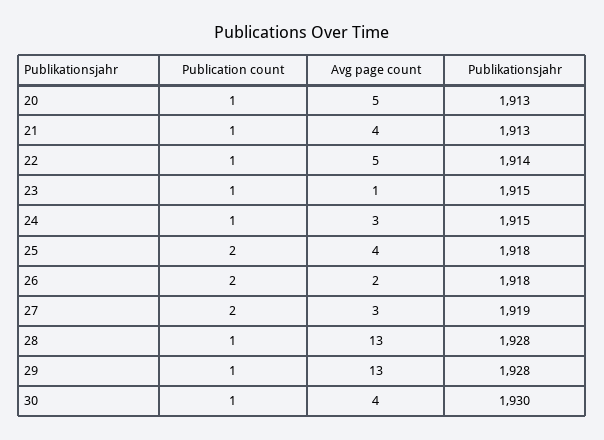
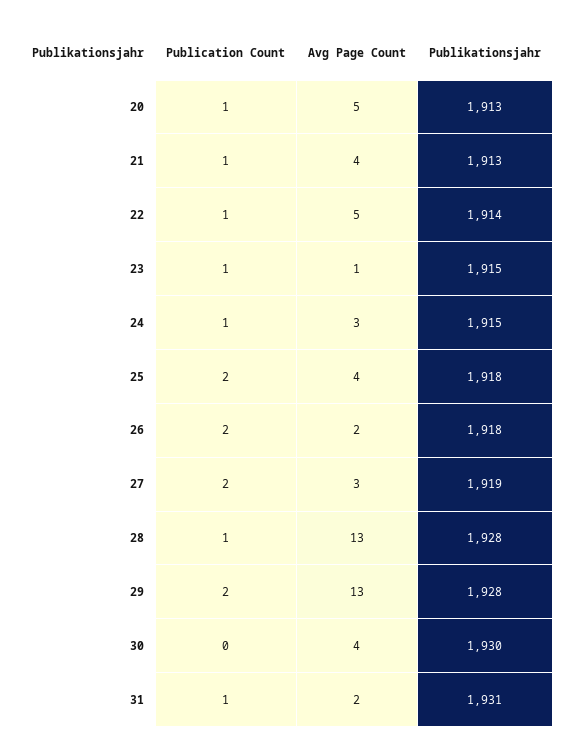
Publication count, 29: 1 -> 2
Publication count, 30: 1 -> 0
Publication count, 31: none -> 1
Avg page count, 31: none -> 2
Publikationsjahr, 31: none -> 1931

